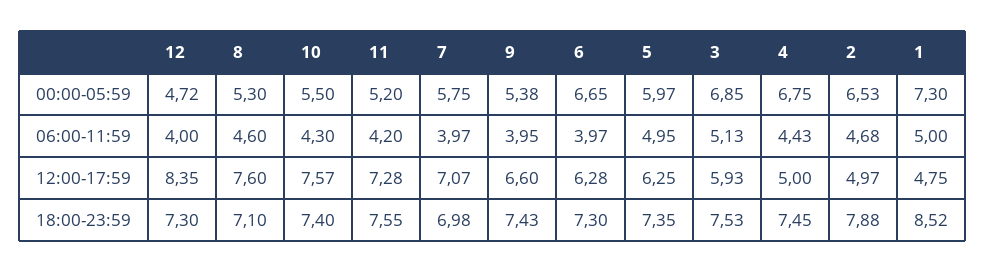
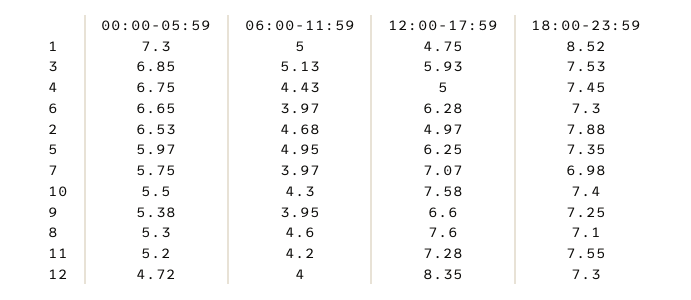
10, 12:00-17:59: 7.57 -> 7.58
9, 18:00-23:59: 7.43 -> 7.25

